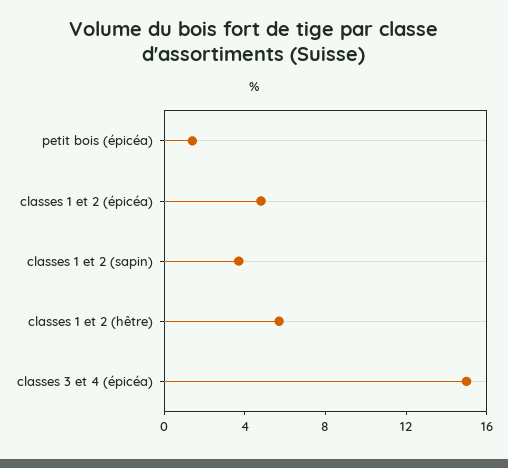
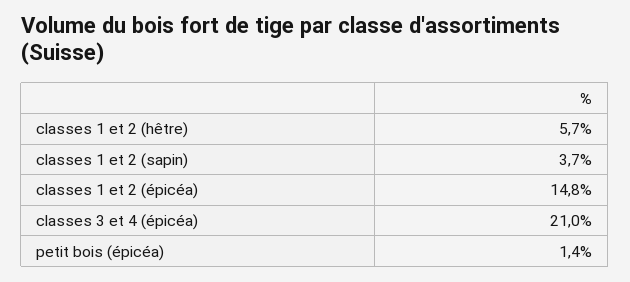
classes 1 et 2 (épicéa): 5 -> 14.8
classes 3 et 4 (épicéa): 15 -> 21

